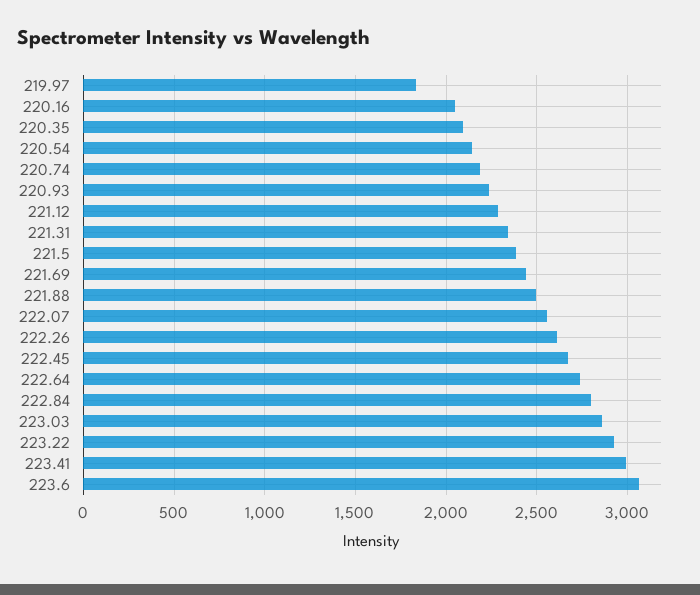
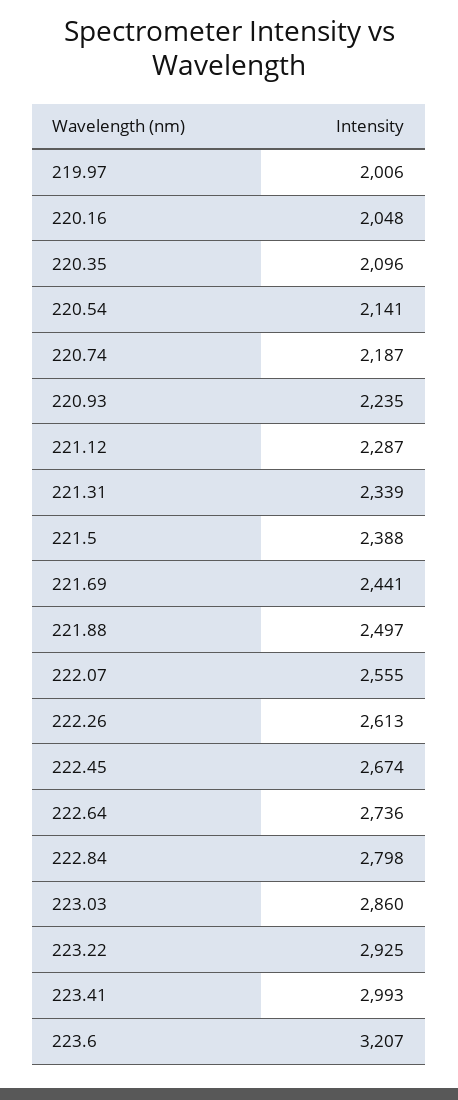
219.97: 1850 -> 2006
223.6: 3050 -> 3207

